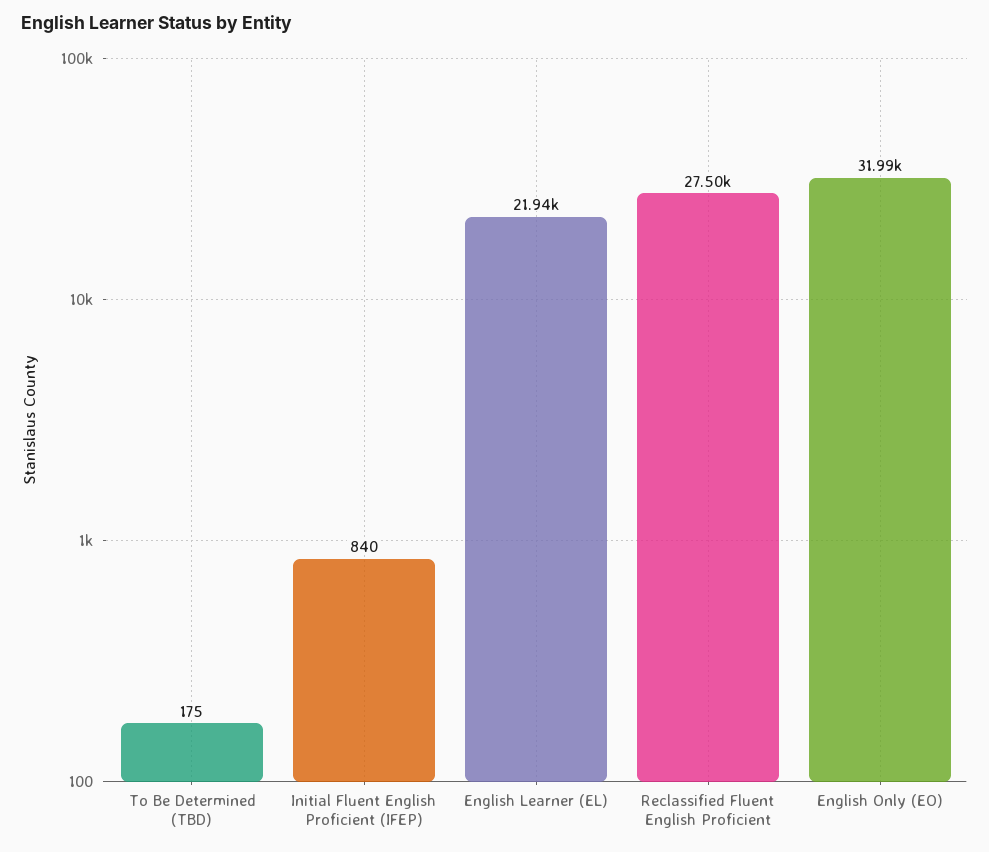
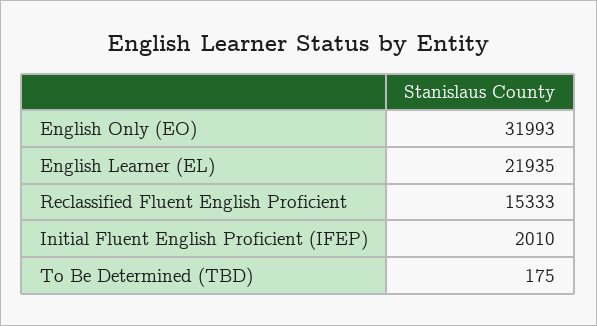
Initial Fluent English Proficient (IFEP): 840 -> 2010
Reclassified Fluent English Proficient: 27500 -> 15333

